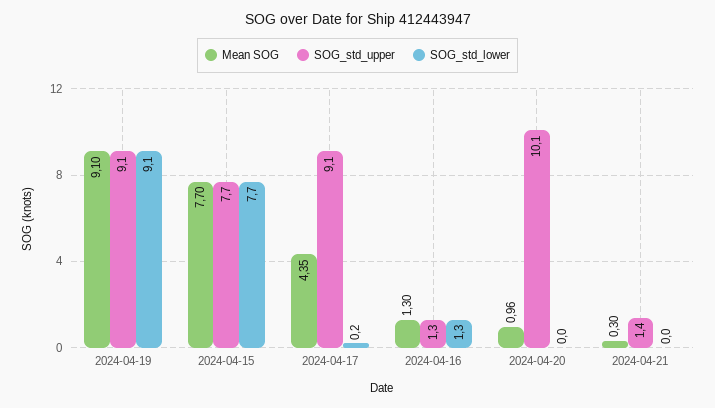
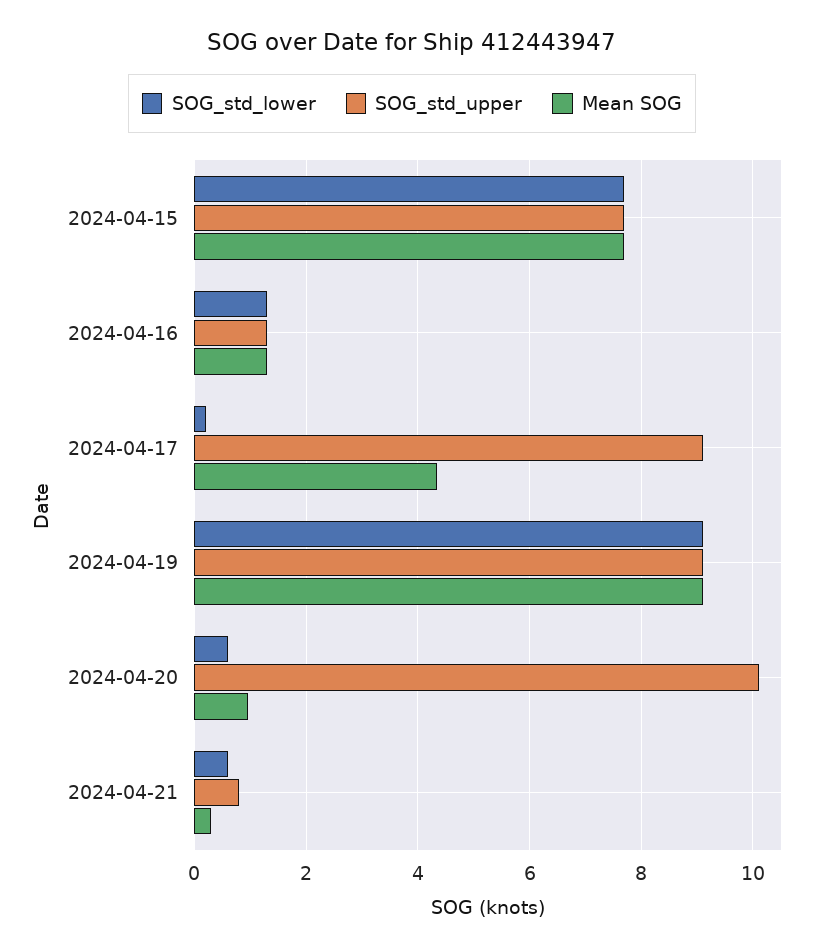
SOG_std_lower, 2024-04-20: 0 -> 0.6
SOG_std_upper, 2024-04-21: 1.4 -> 0.8
SOG_std_lower, 2024-04-21: 0 -> 0.6

